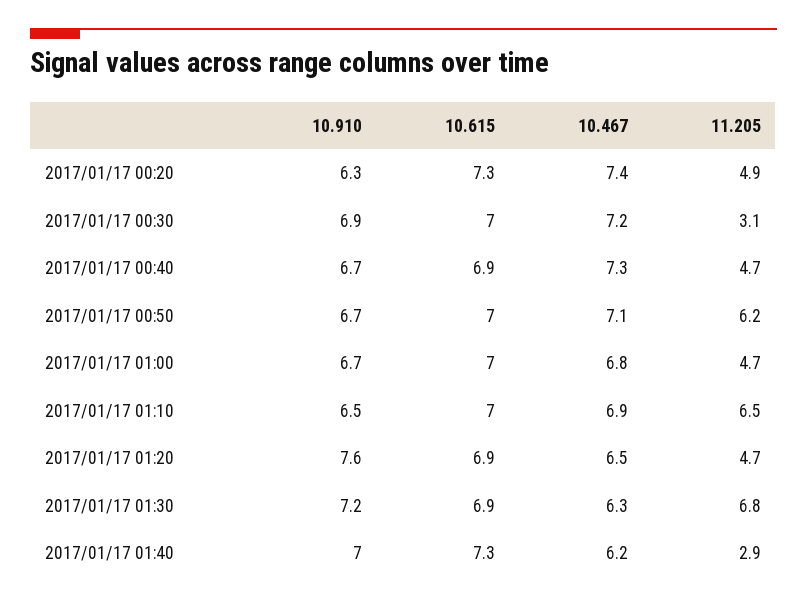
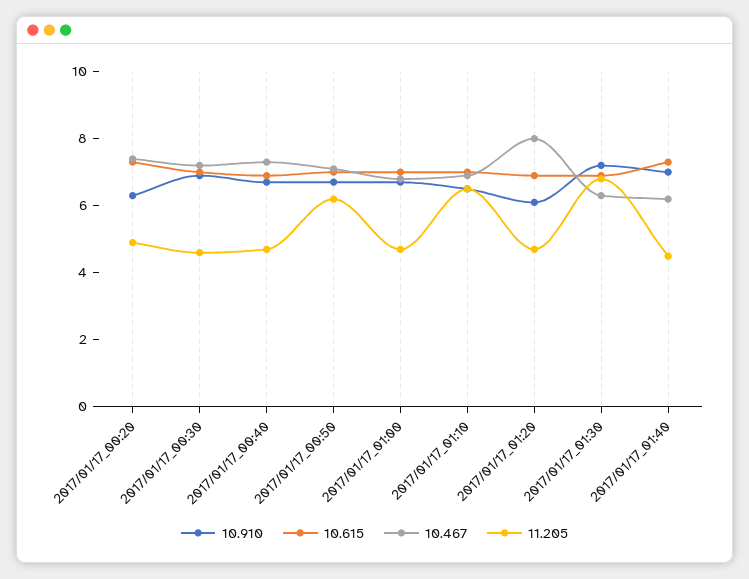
11.205, 2017/01/17 00:30: 3.1 -> 4.5
10.910, 2017/01/17 01:20: 7.6 -> 6
10.467, 2017/01/17 01:20: 6.5 -> 8
11.205, 2017/01/17 01:40: 2.9 -> 4.5

